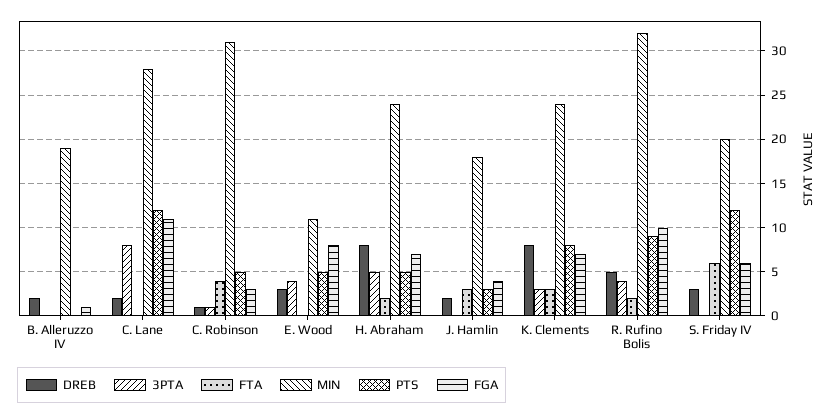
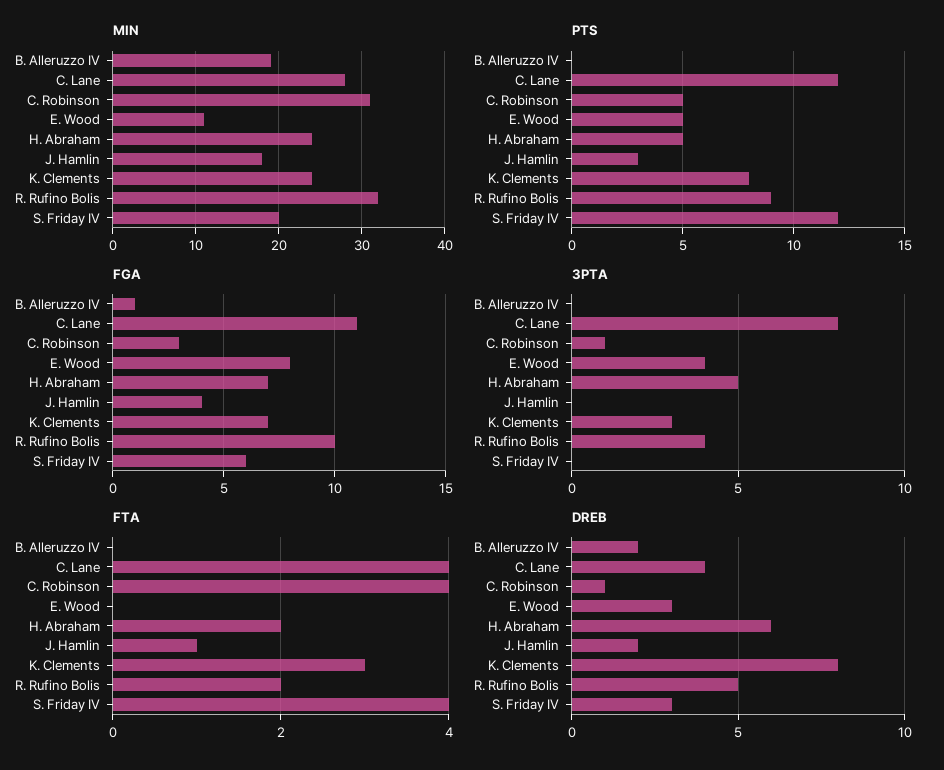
DREB, C. Lane: 2 -> 4
FTA, C. Lane: 0 -> 4
DREB, H. Abraham: 8 -> 6
FTA, J. Hamlin: 3 -> 1
FTA, S. Friday IV: 6 -> 4

